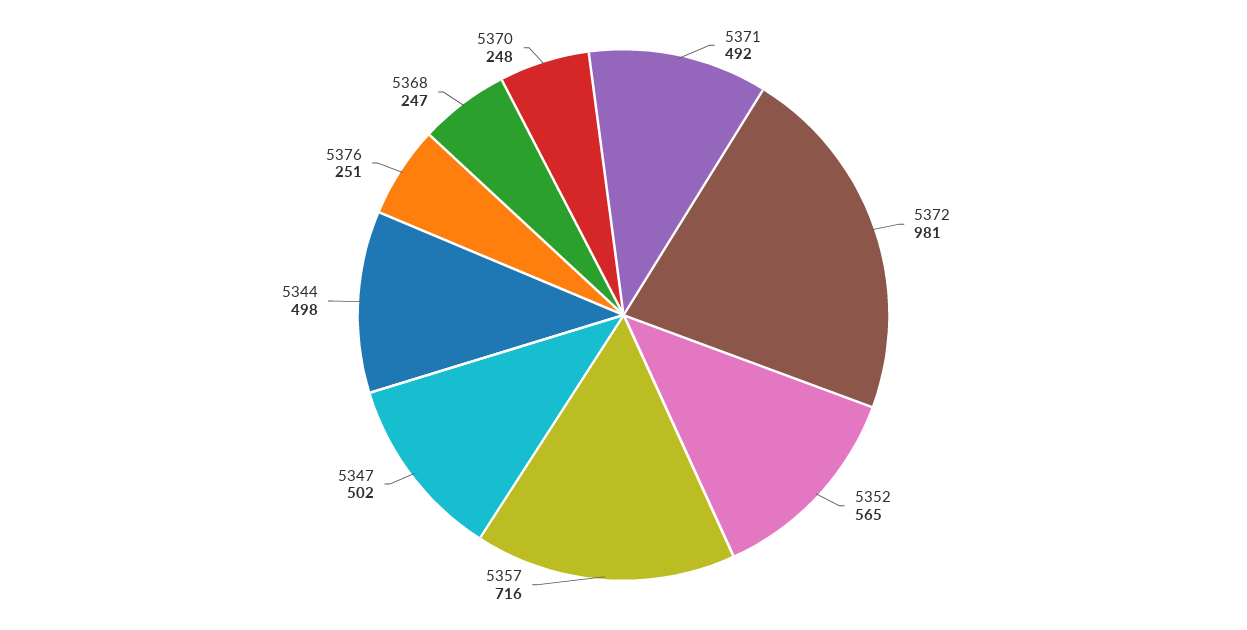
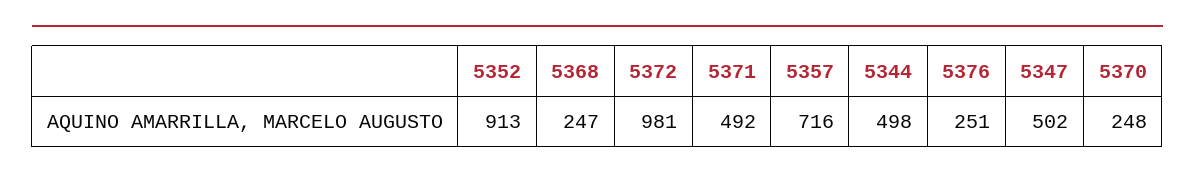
5352: 565 -> 913

